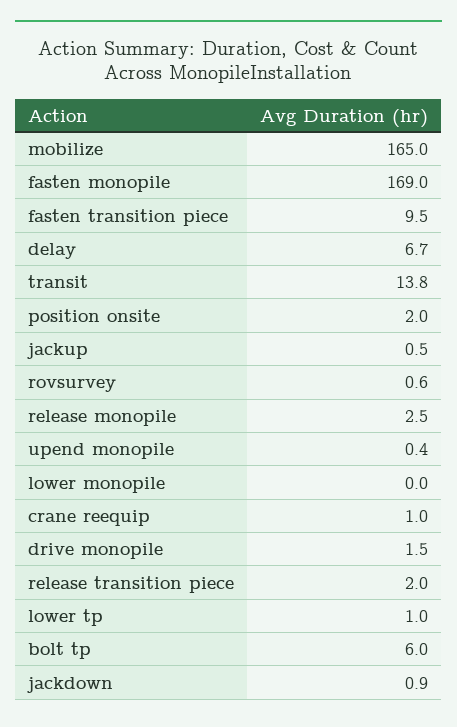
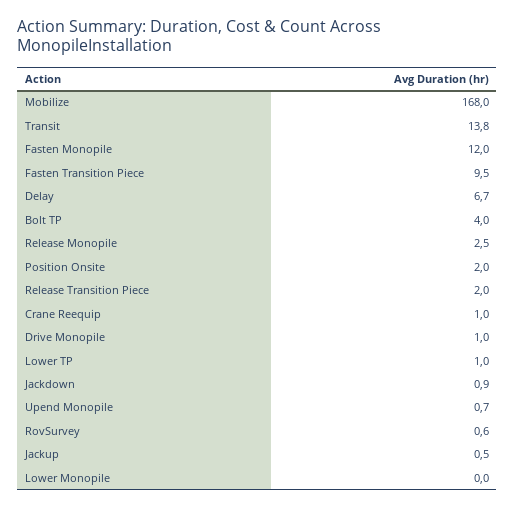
mobilize: 165 -> 168
fasten monopile: 169 -> 12
upend monopile: 0.4 -> 0.7
drive monopile: 1.5 -> 1
bolt tp: 6 -> 4

